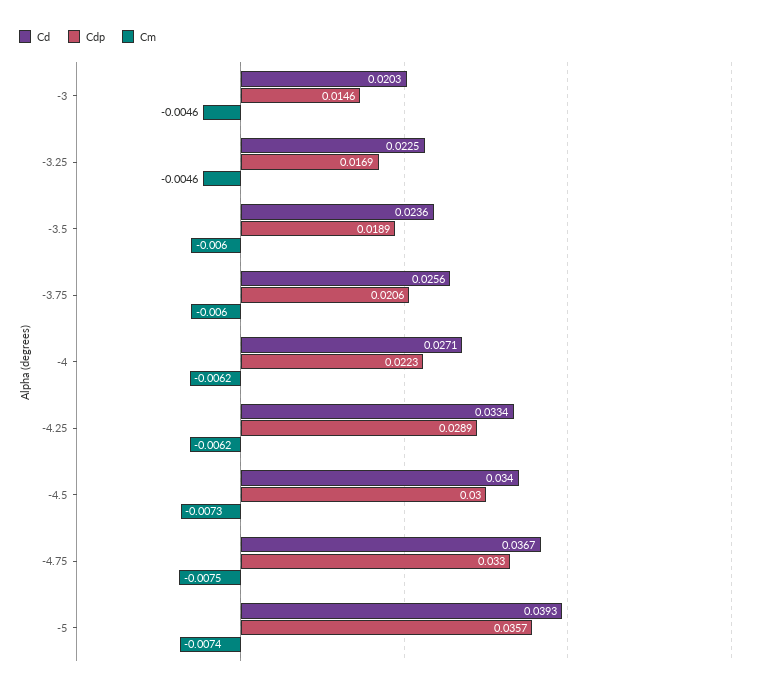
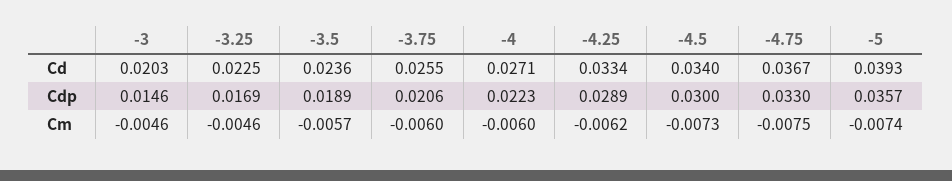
Cm, -3.5: -0.006 -> -0.0057
Cd, -3.75: 0.0256 -> 0.0255
Cm, -4: -0.0062 -> -0.006

